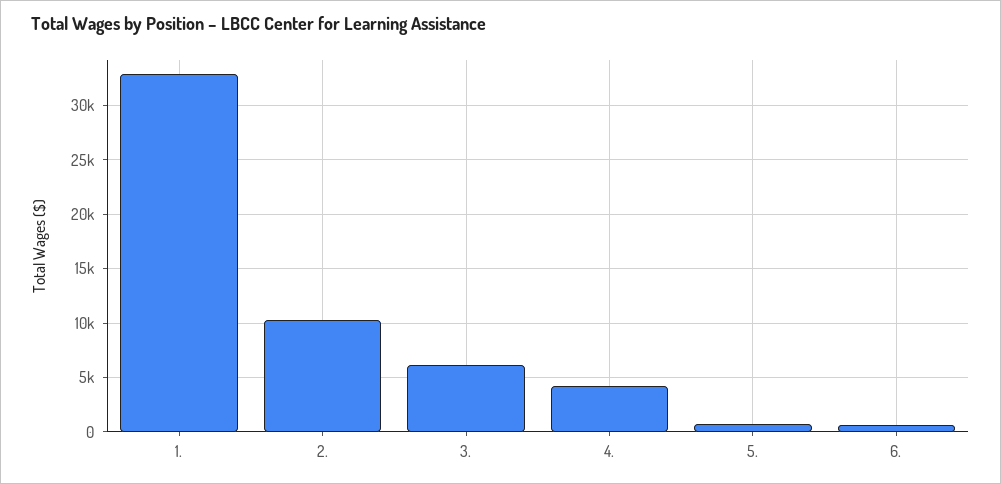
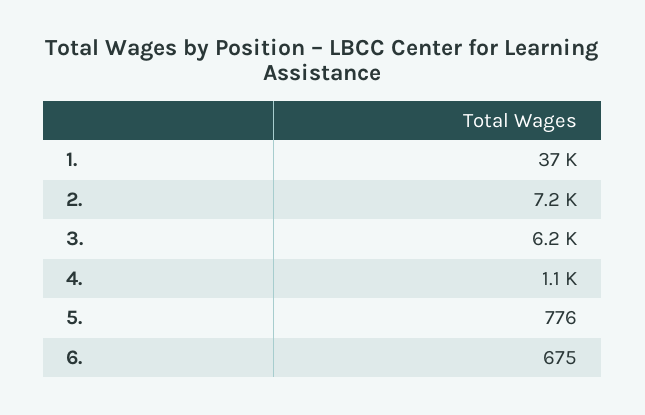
1.: 33000 -> 37000
2.: 10000 -> 7200
4.: 4000 -> 1100

